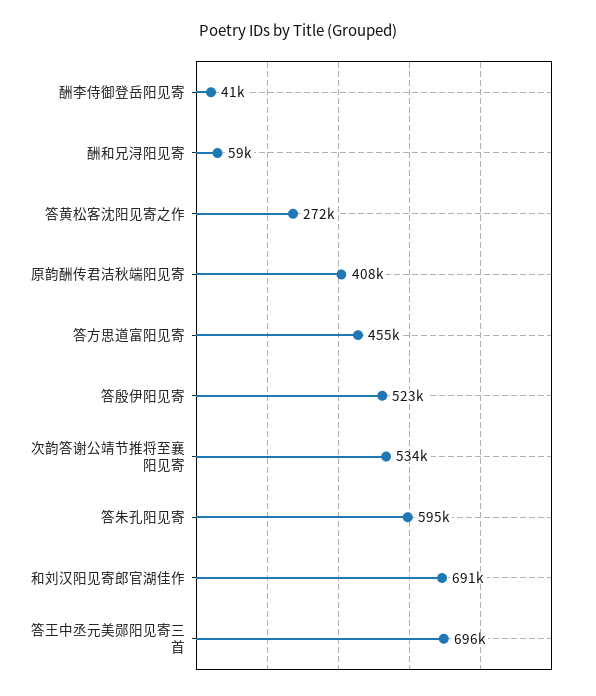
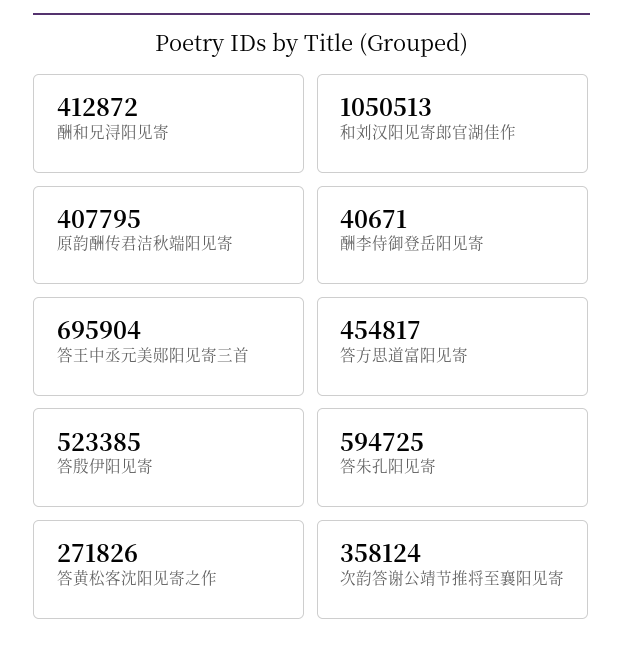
酬和兄浔阳见寄: 59000 -> 412872
次韵答谢公靖节推将至襄阳见寄: 534000 -> 358124
和刘汉阳见寄郎官湖佳作: 691000 -> 1050513

